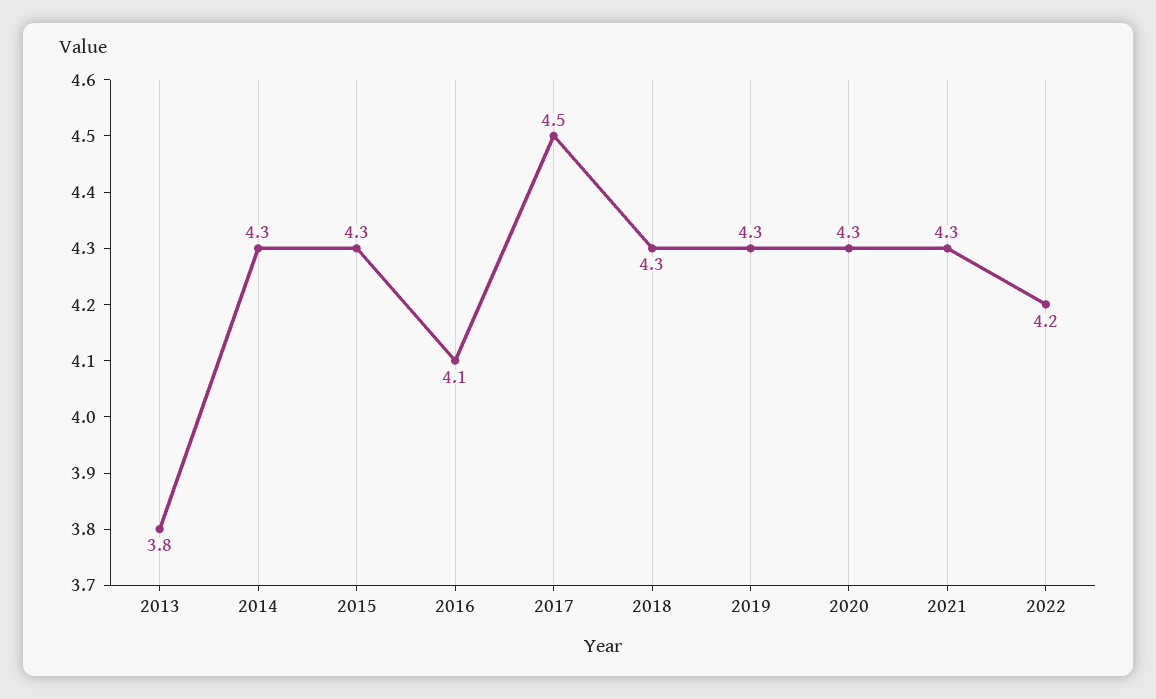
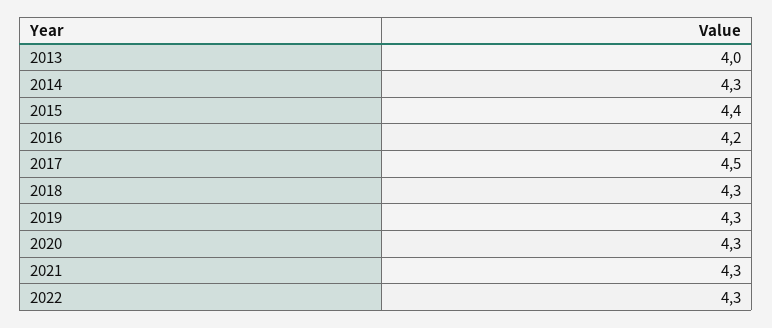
2013: 3.8 -> 4
2015: 4.3 -> 4.4
2016: 4.1 -> 4.2
2022: 4.2 -> 4.3

